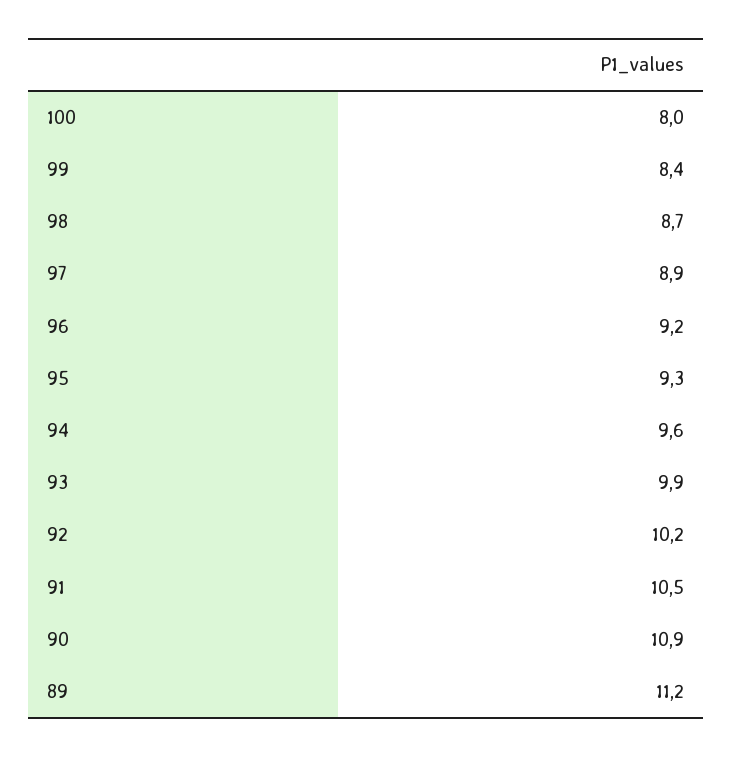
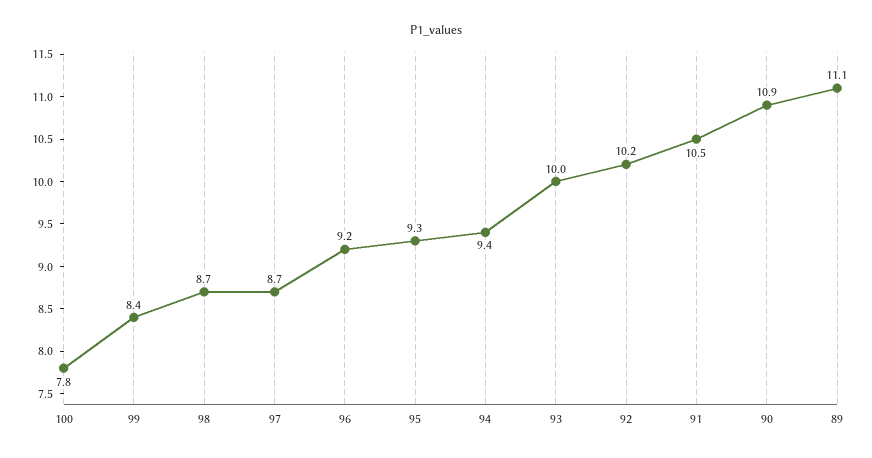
100: 8 -> 7.8
97: 8.9 -> 8.7
94: 9.6 -> 9.4
93: 9.9 -> 10
89: 11.2 -> 11.1

